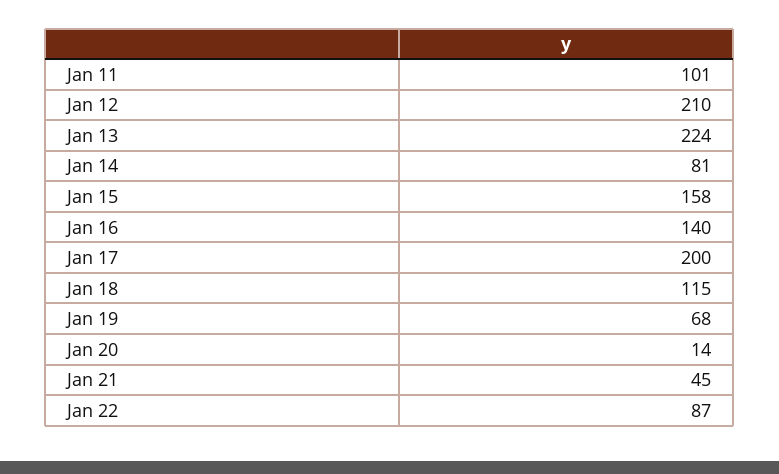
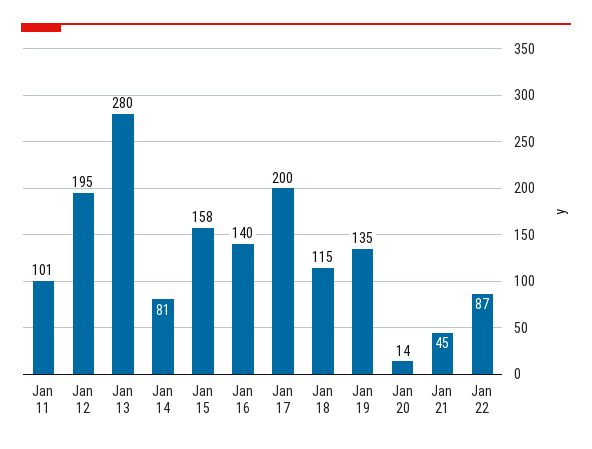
Jan 12: 210 -> 195
Jan 13: 224 -> 280
Jan 19: 68 -> 135

